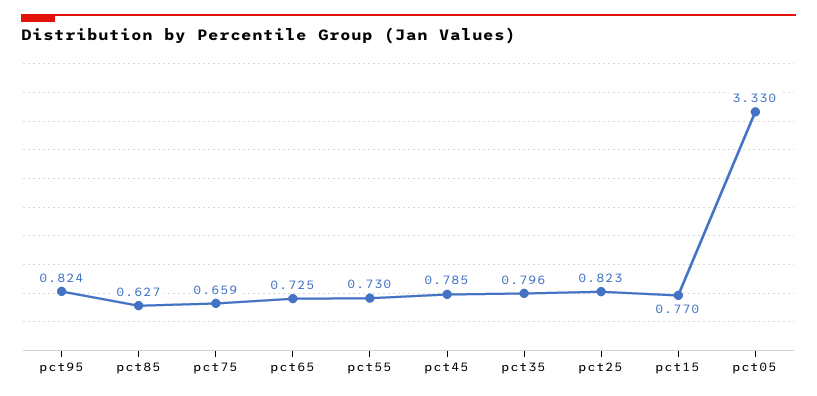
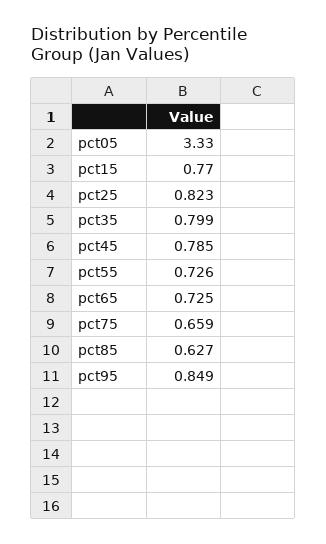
pct95: 0.824 -> 0.849
pct55: 0.73 -> 0.726
pct35: 0.796 -> 0.799

